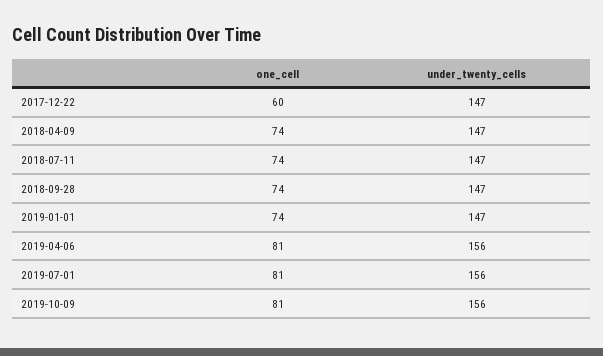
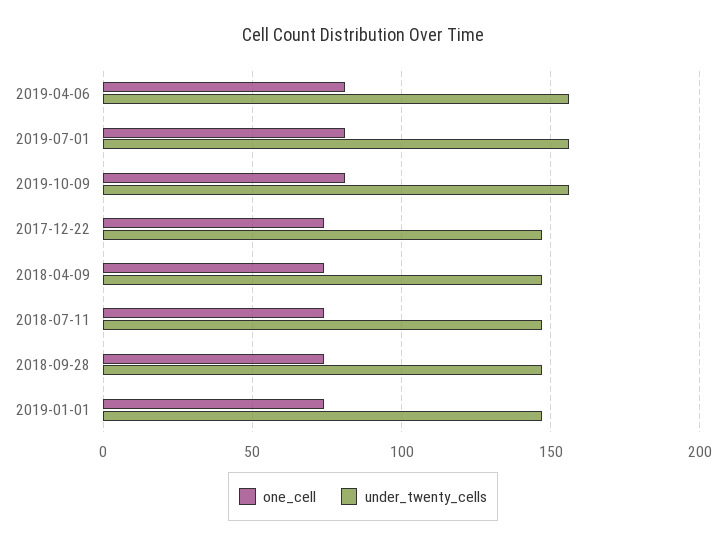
one_cell, 2017-12-22: 60 -> 75

